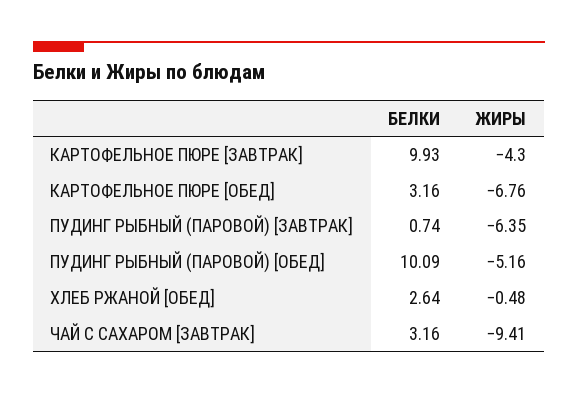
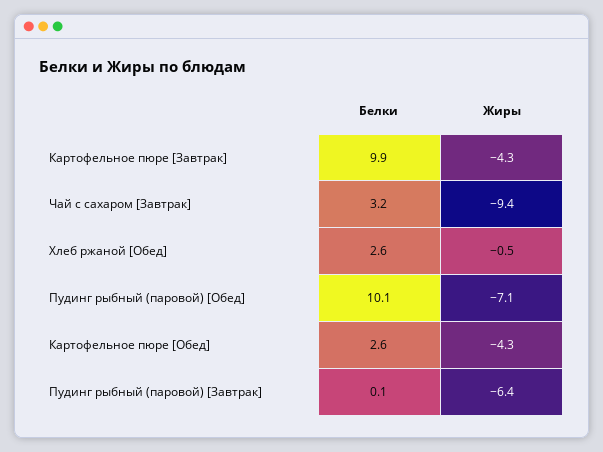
БЕЛКИ, КАРТОФЕЛЬНОЕ ПЮРЕ [ОБЕД]: 3.16 -> 2.6
ЖИРЫ, КАРТОФЕЛЬНОЕ ПЮРЕ [ОБЕД]: -6.76 -> -4.3
БЕЛКИ, ПУДИНГ РЫБНЫЙ (ПАРОВОЙ) [ЗАВТРАК]: 0.74 -> 0.1
ЖИРЫ, ПУДИНГ РЫБНЫЙ (ПАРОВОЙ) [ОБЕД]: -5.16 -> -7.1

